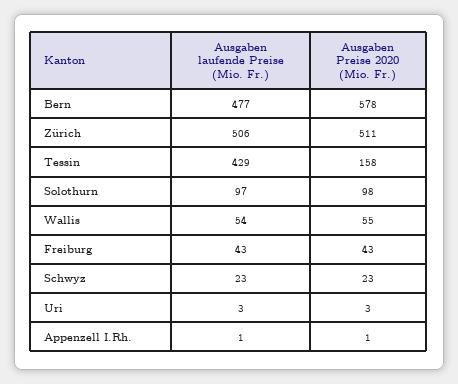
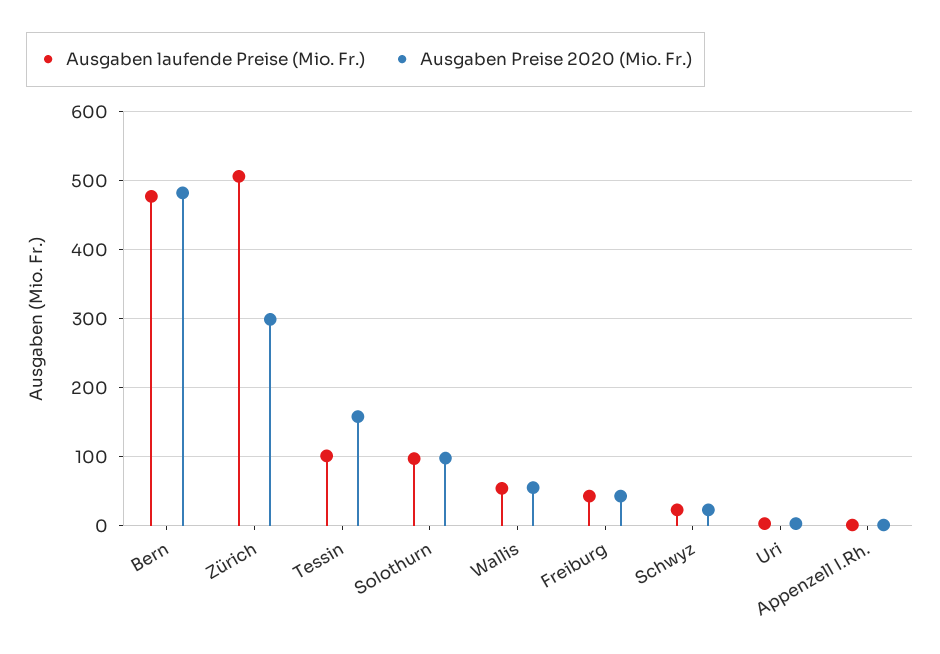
Ausgaben Preise 2020 (Mio. Fr.), Bern: 578 -> 480
Ausgaben Preise 2020 (Mio. Fr.), Zürich: 511 -> 300
Ausgaben laufende Preise (Mio. Fr.), Tessin: 429 -> 100

